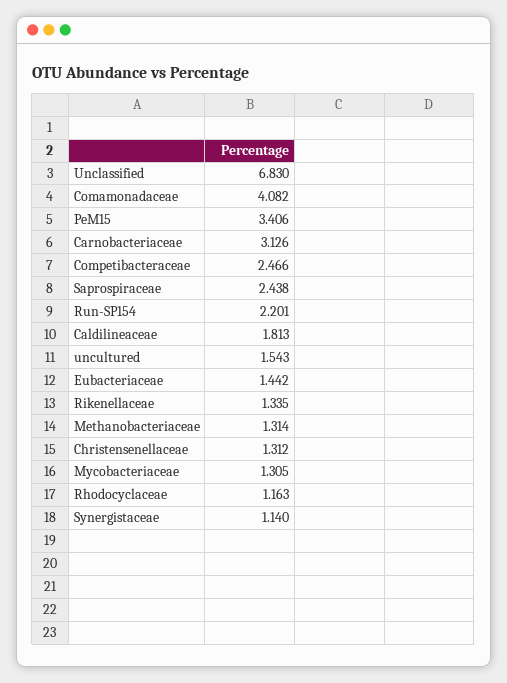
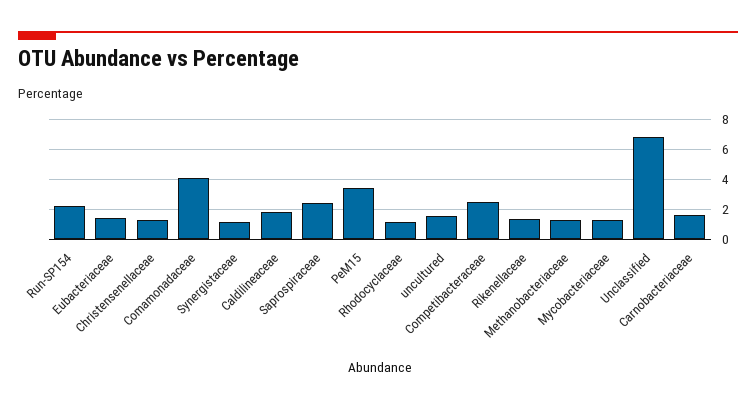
Carnobacteriaceae: 3.126 -> 1.5

